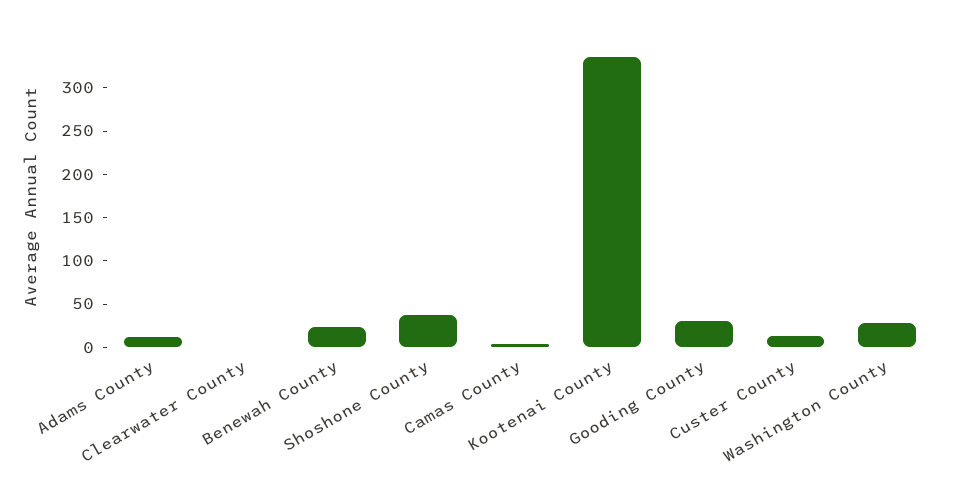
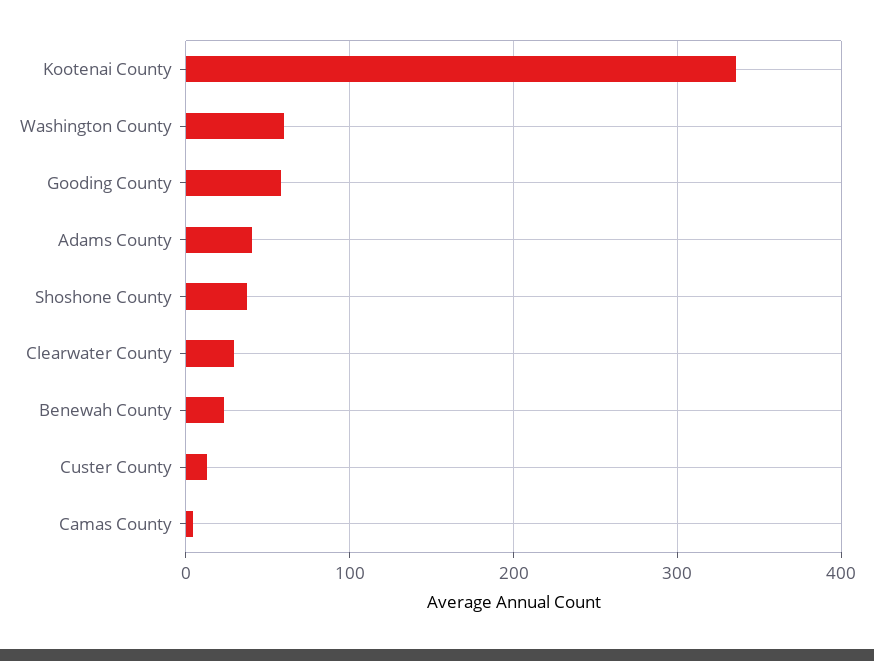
Adams County: 10 -> 40
Clearwater County: 0 -> 30
Gooding County: 30 -> 60
Washington County: 30 -> 60

